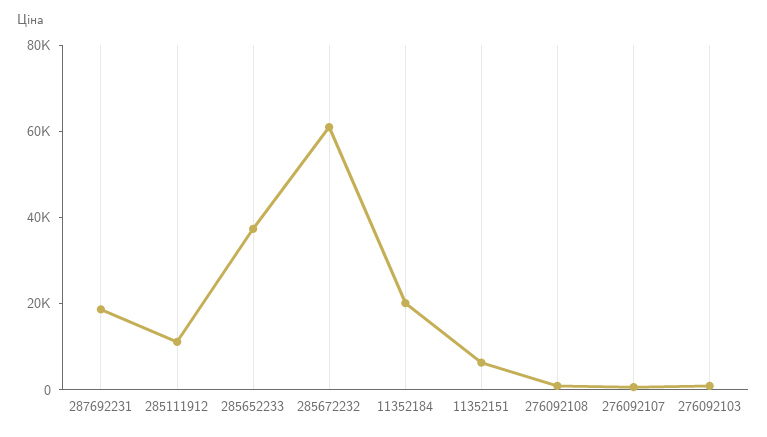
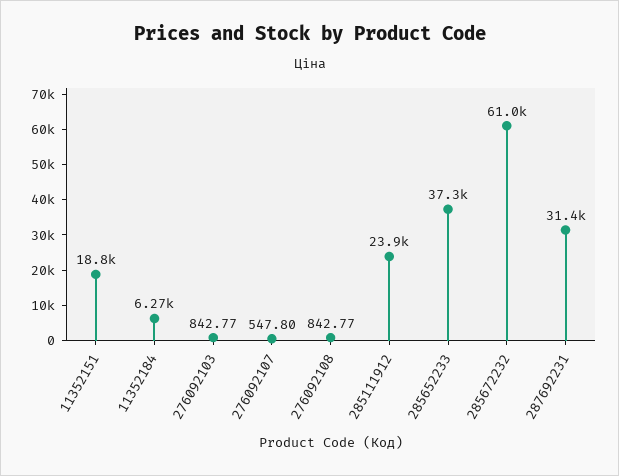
287692231: 20000 -> 31400
285111912: 10000 -> 23900
11352184: 20000 -> 6270
11352151: 5000 -> 18800

